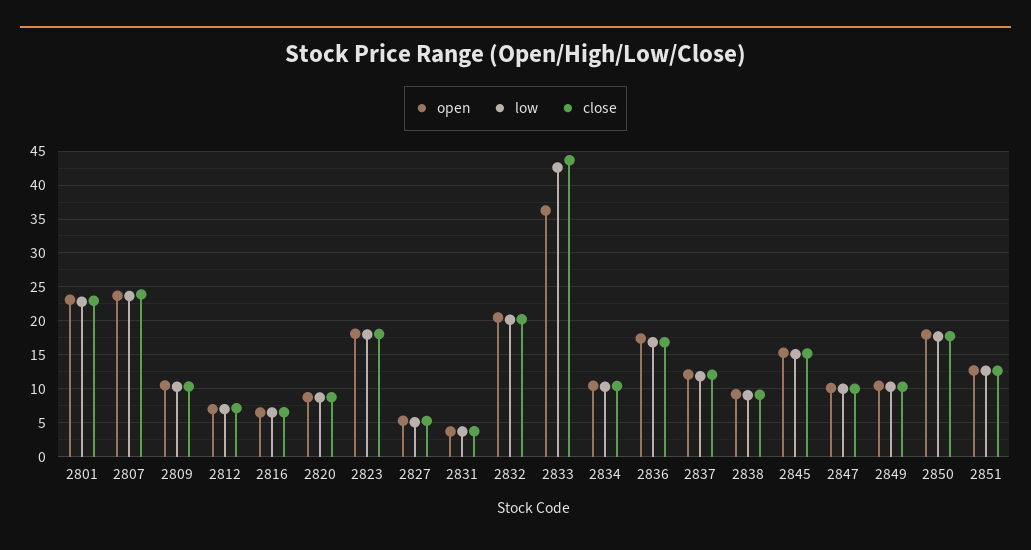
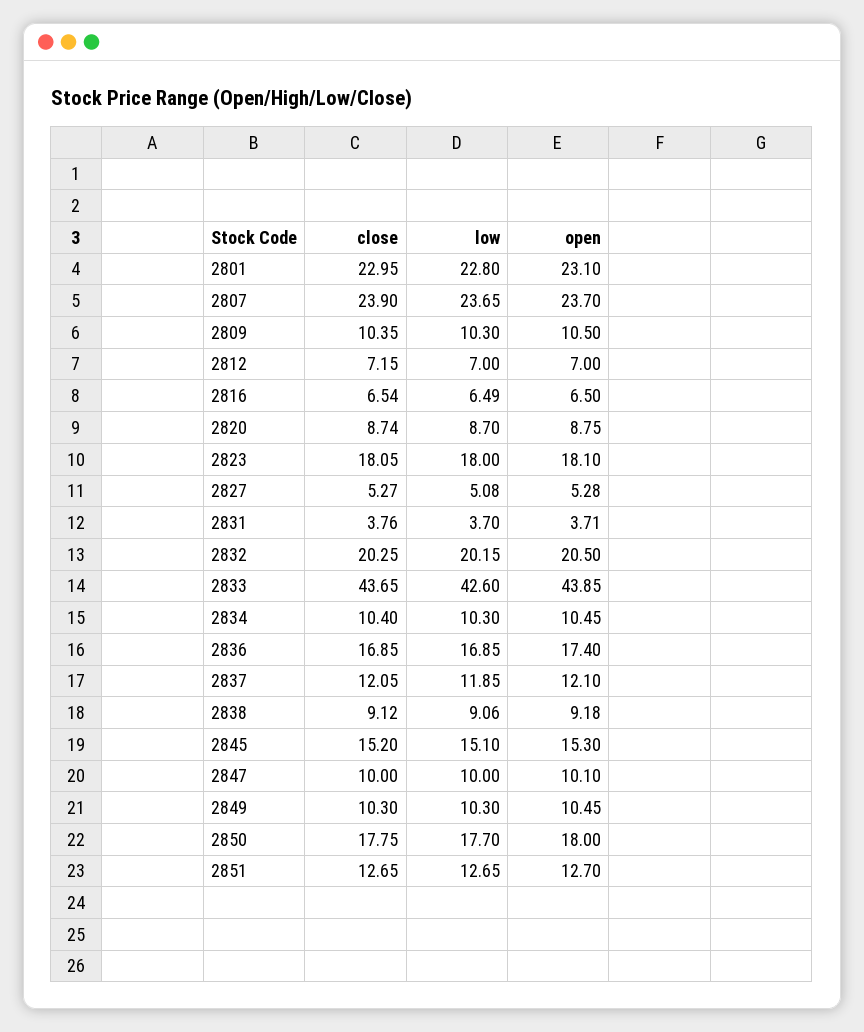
open, 2833: 36 -> 43.85

